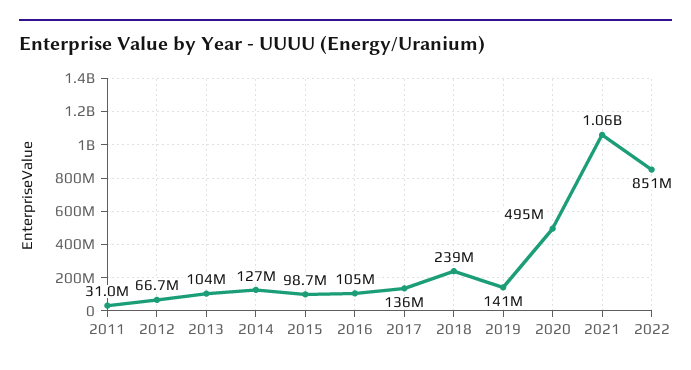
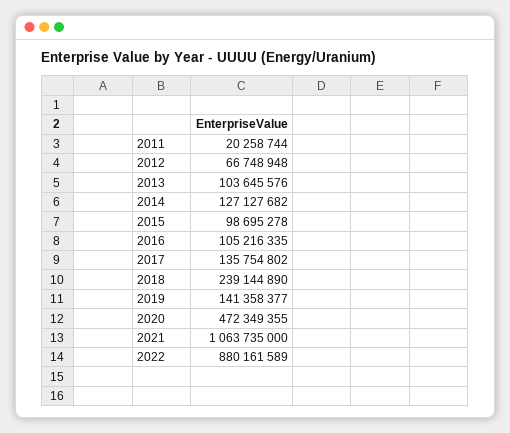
2011: 31000000 -> 20258744
2020: 495000000 -> 472349355
2022: 851000000 -> 880161589

